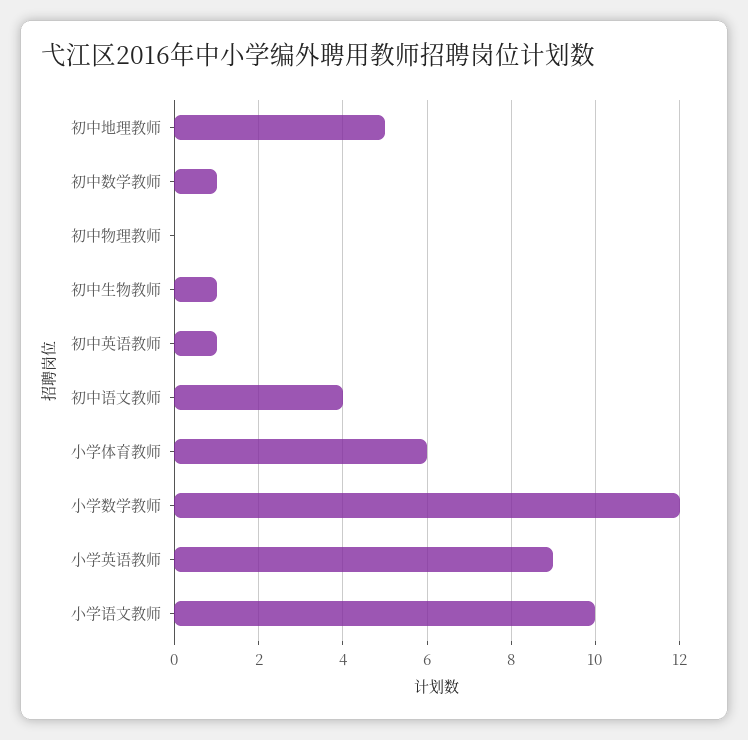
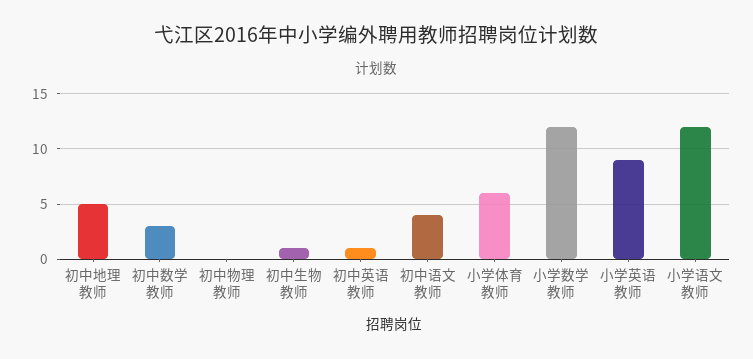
初中数学教师: 1 -> 3
小学语文教师: 10 -> 12

